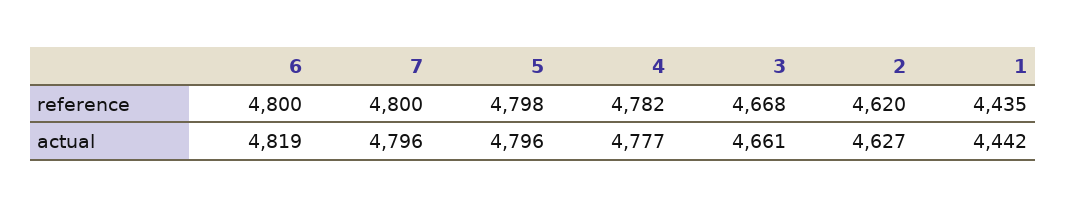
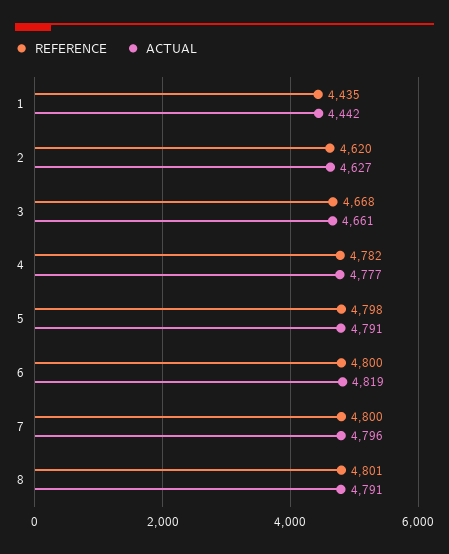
actual, 5: 4796 -> 4791
reference, 8: none -> 4801
actual, 8: none -> 4791

